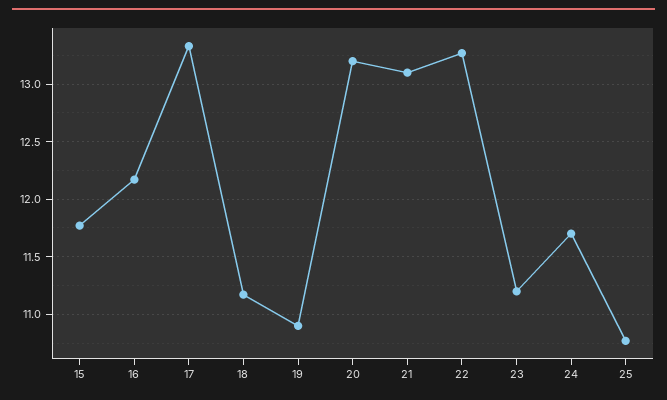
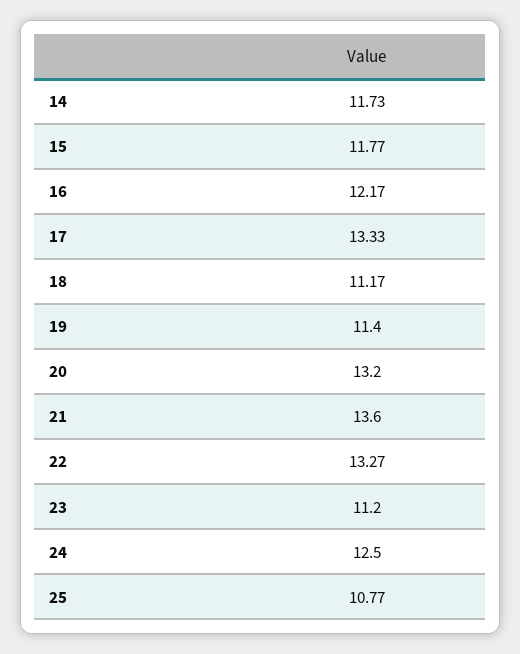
19: 10.9 -> 11.4
21: 13.1 -> 13.6
24: 11.7 -> 12.5
14: none -> 11.73

